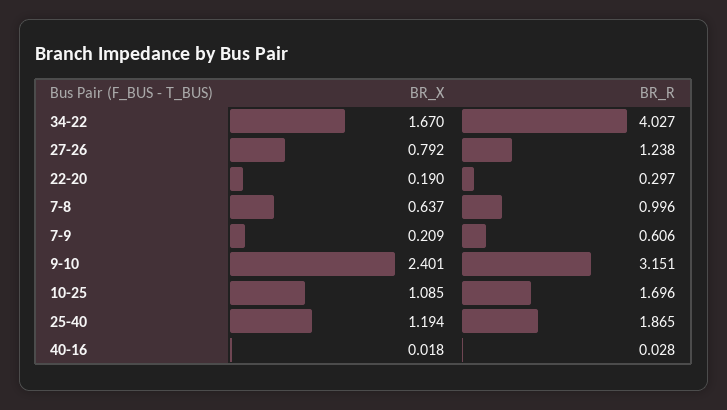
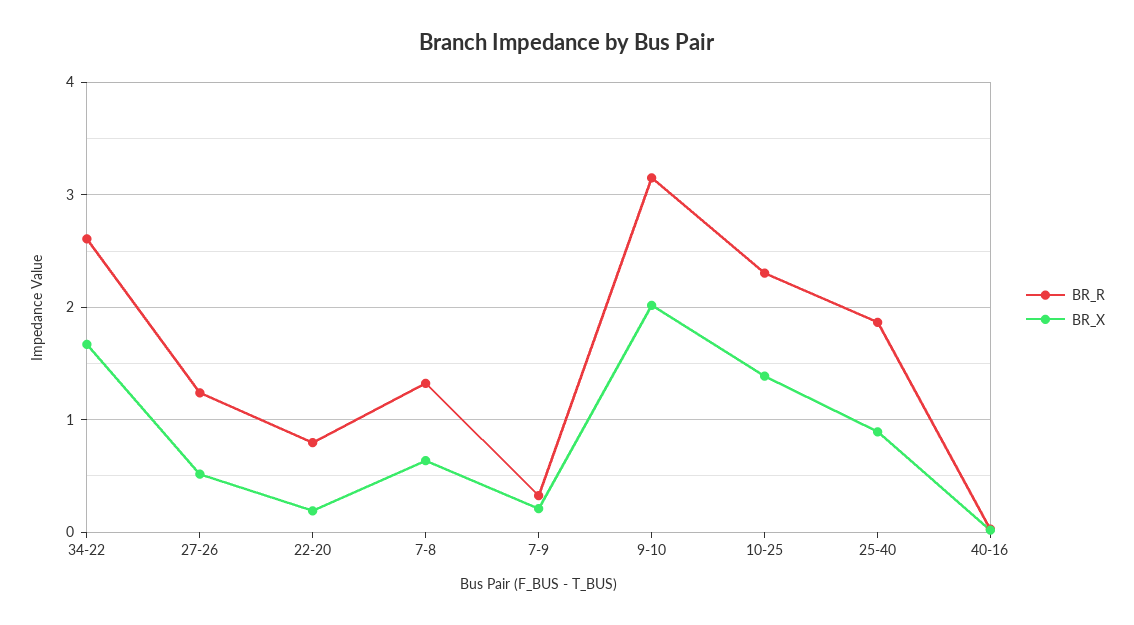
BR_R, 34-22: 4.027 -> 2.6
BR_X, 27-26: 0.792 -> 0.5
BR_R, 22-20: 0.297 -> 0.8
BR_R, 7-8: 0.996 -> 1.3
BR_R, 7-9: 0.606 -> 0.3
BR_X, 9-10: 2.401 -> 2
BR_X, 10-25: 1.085 -> 1.4
BR_R, 10-25: 1.696 -> 2.3
BR_X, 25-40: 1.194 -> 0.9

